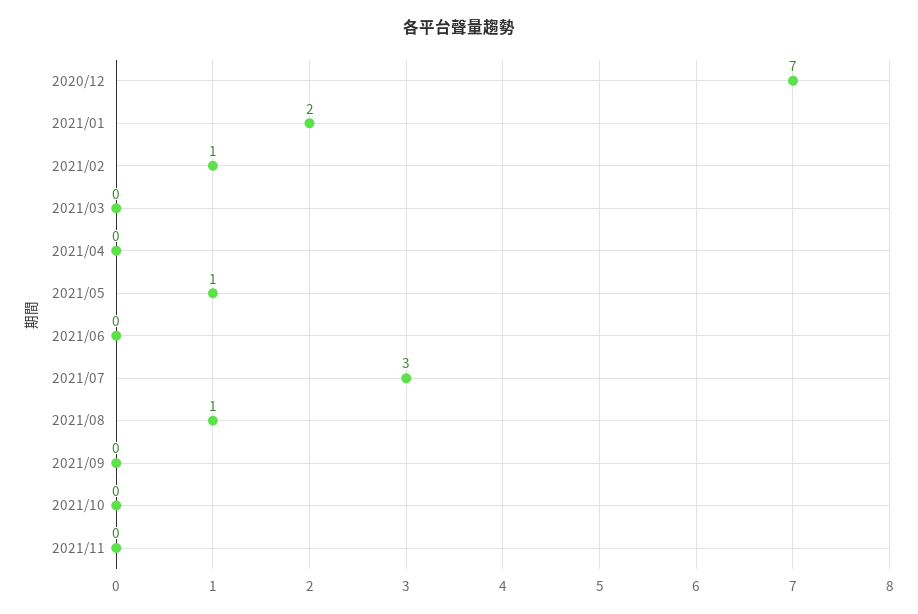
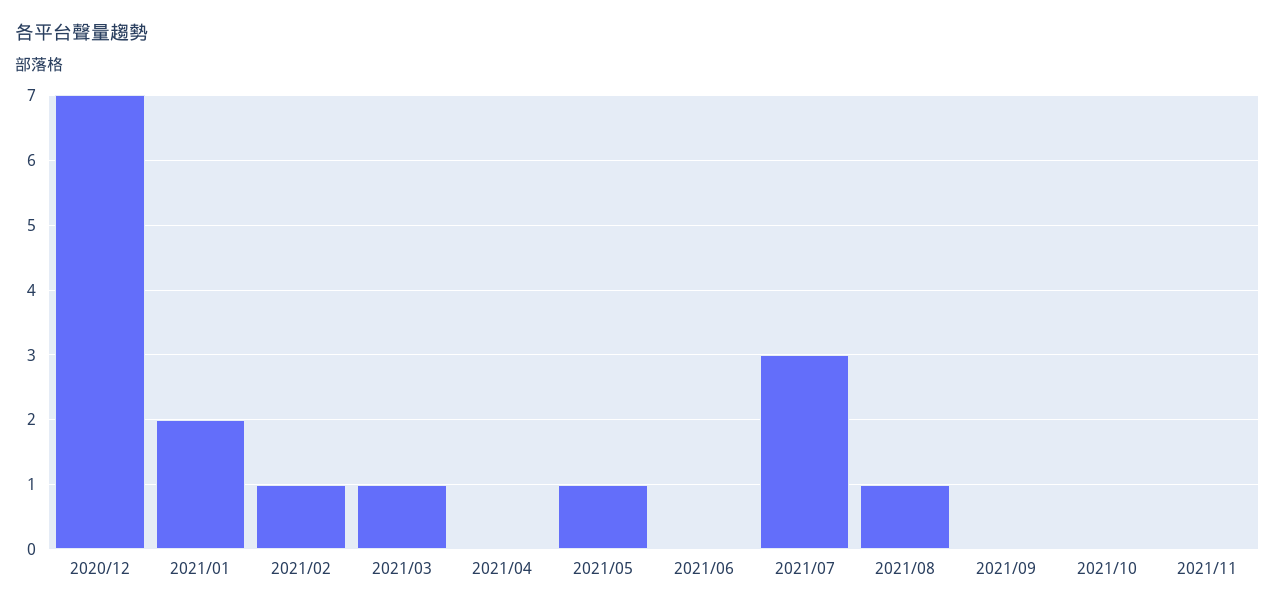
2021/03: 0 -> 1

